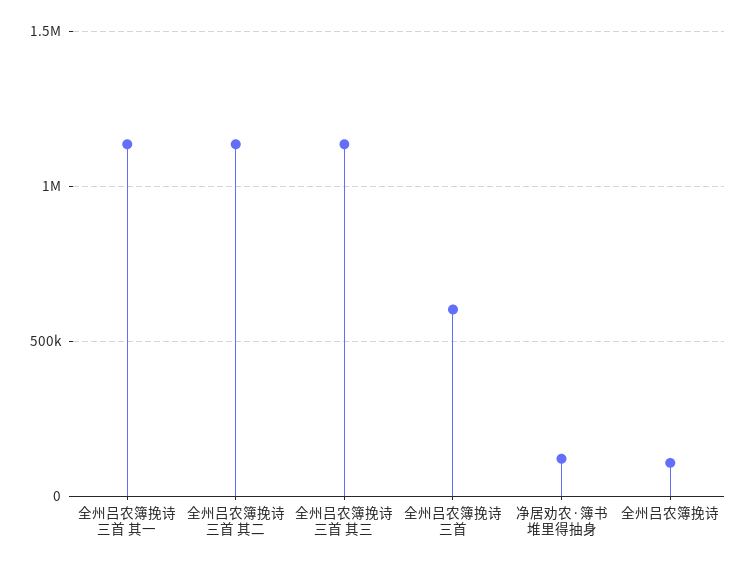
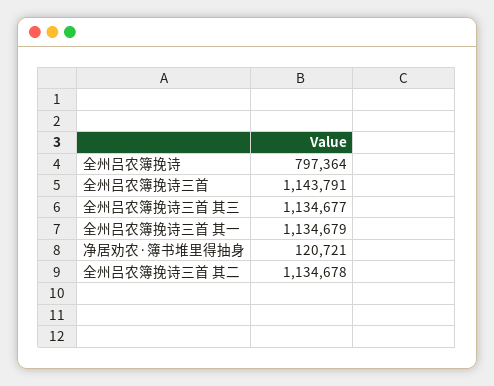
全州吕农簿挽诗三首: 600000 -> 1143791
全州吕农簿挽诗: 100000 -> 797364

